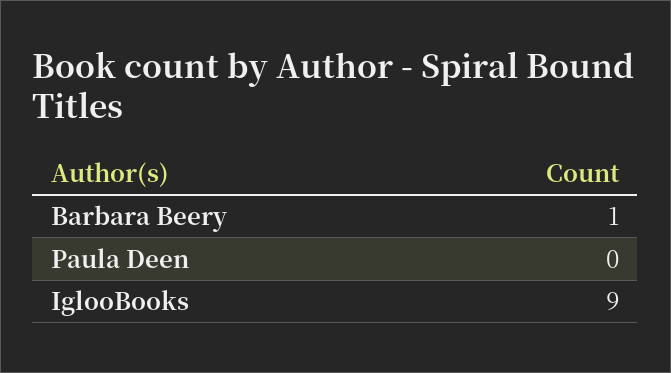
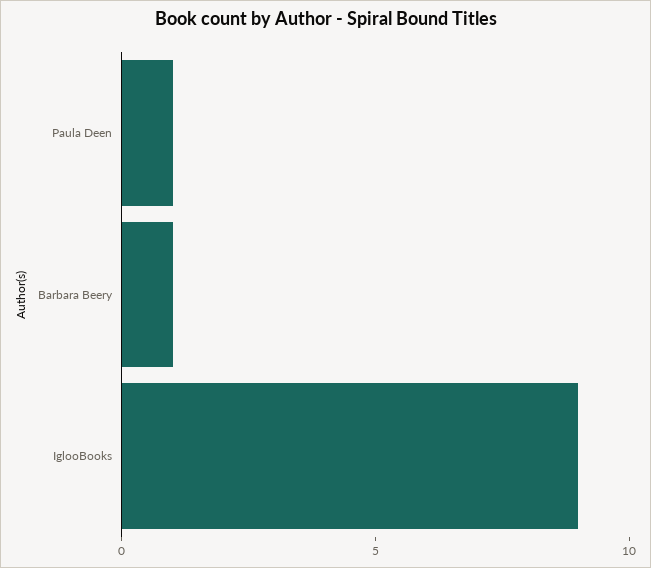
Paula Deen: 0 -> 1

